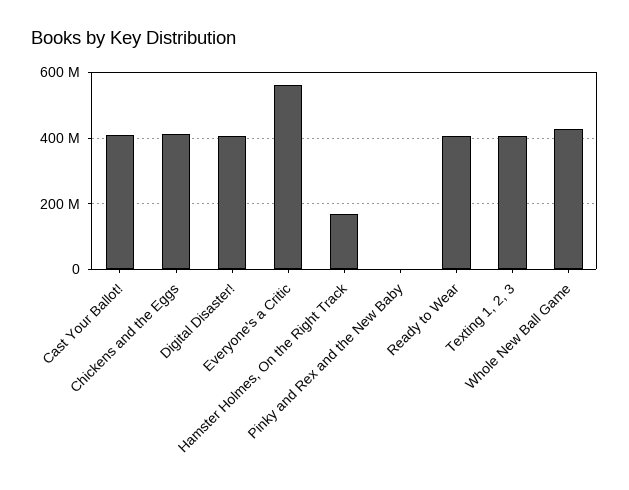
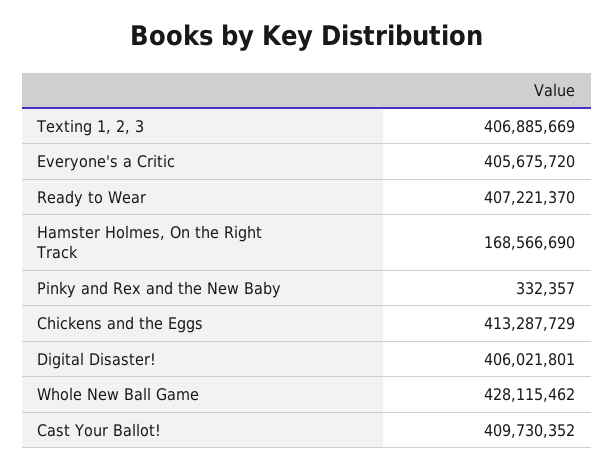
Everyone's a Critic: 560000000 -> 405675720

